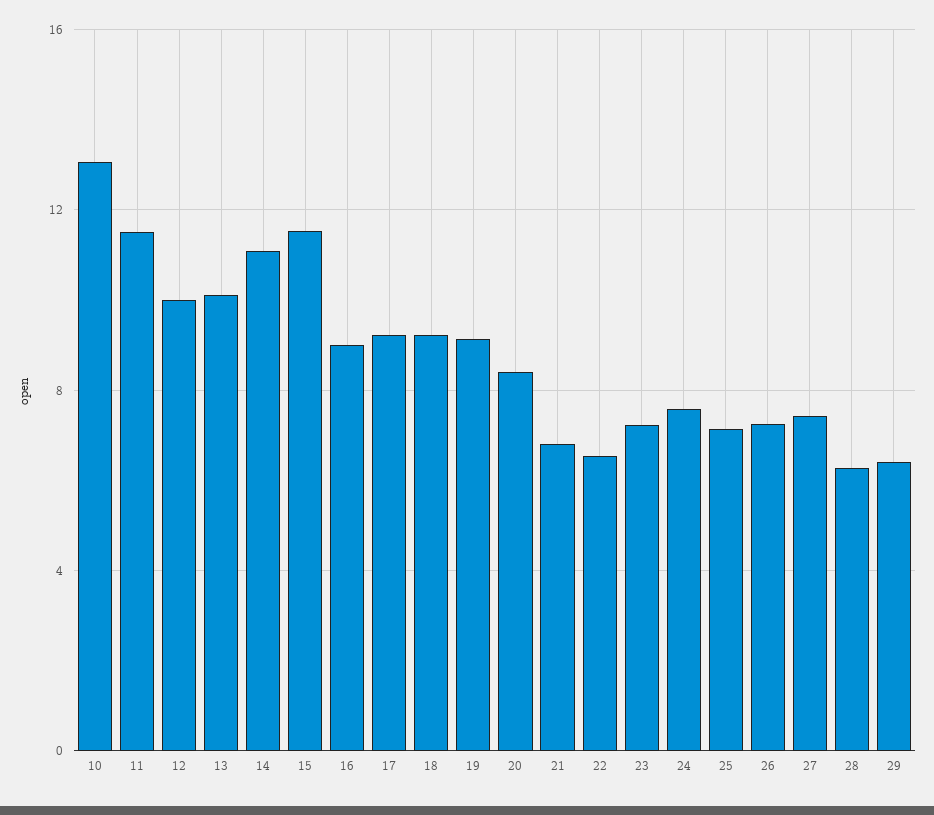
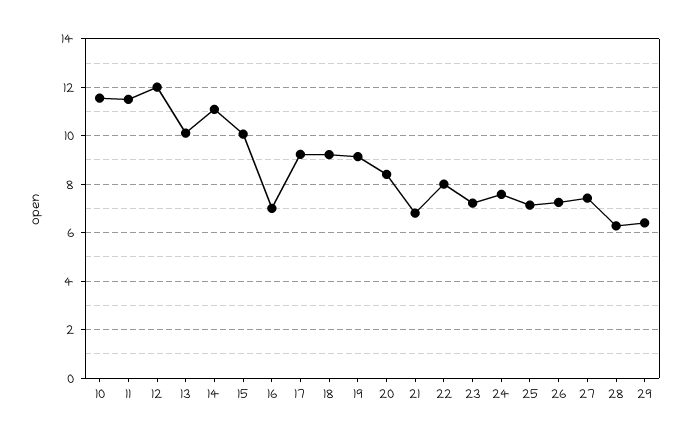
10: 13 -> 11.5
12: 10 -> 12
15: 11.5 -> 10
16: 9 -> 7
22: 6.5 -> 8

